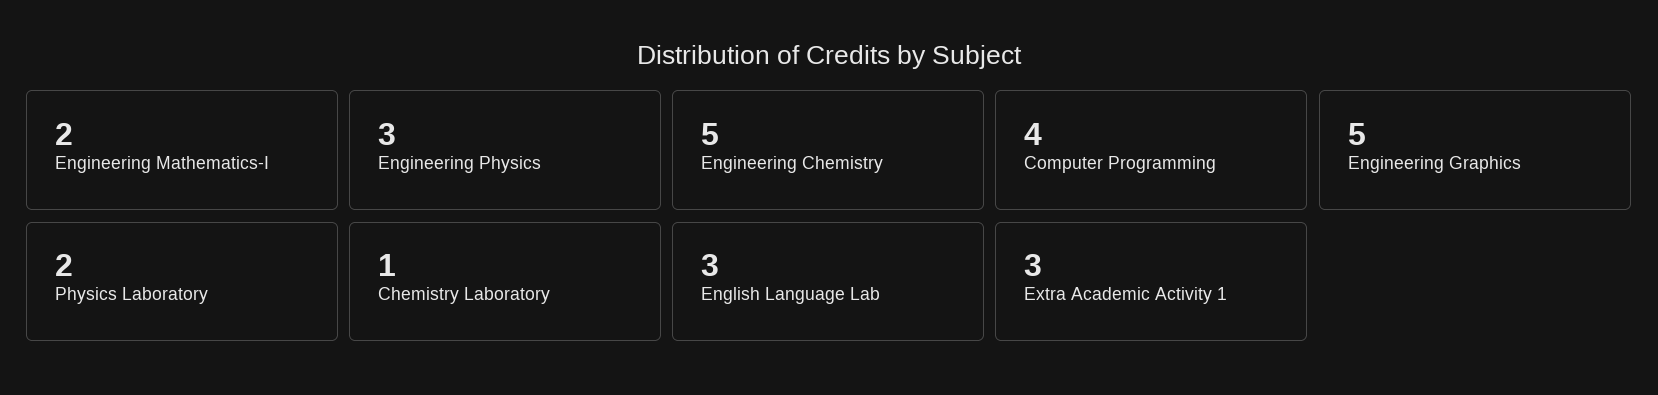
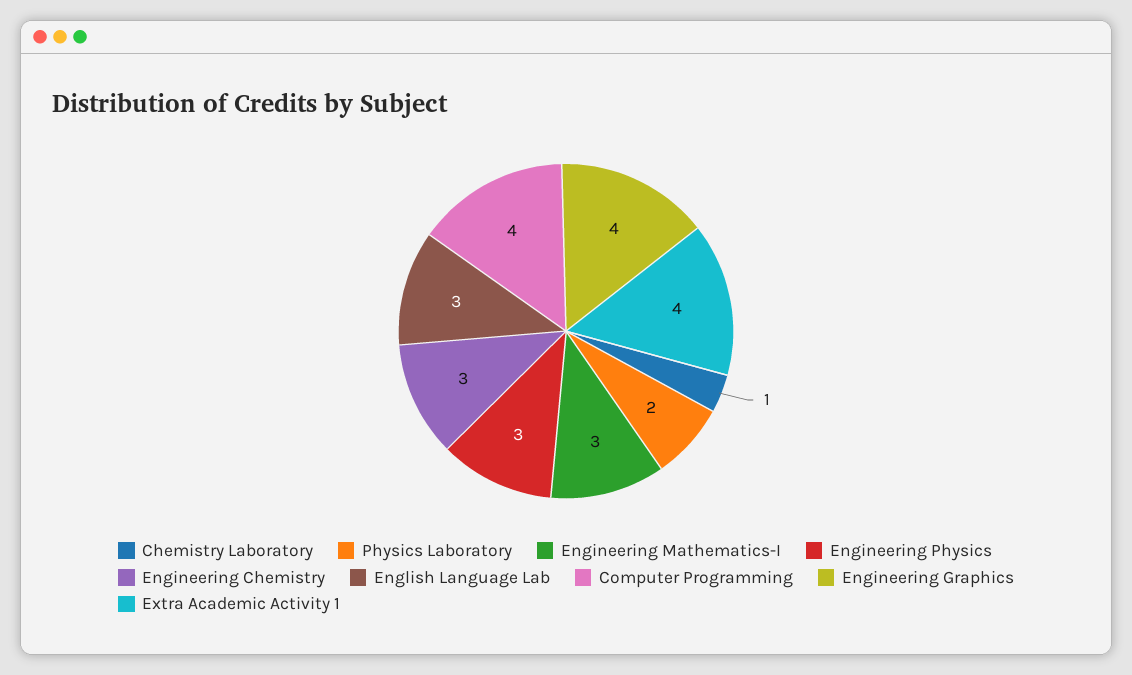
Engineering Mathematics-I: 2 -> 3
Engineering Chemistry: 5 -> 3
Engineering Graphics: 5 -> 4
Extra Academic Activity 1: 3 -> 4

